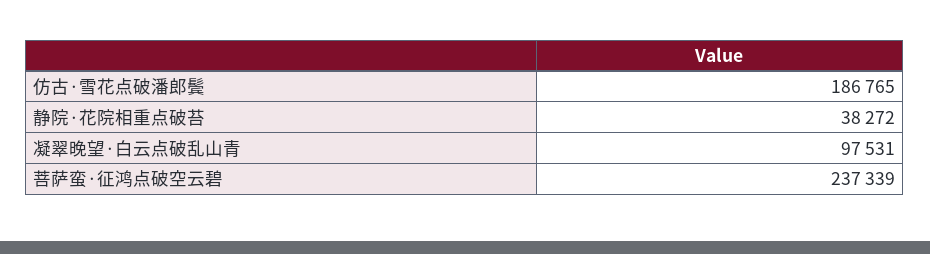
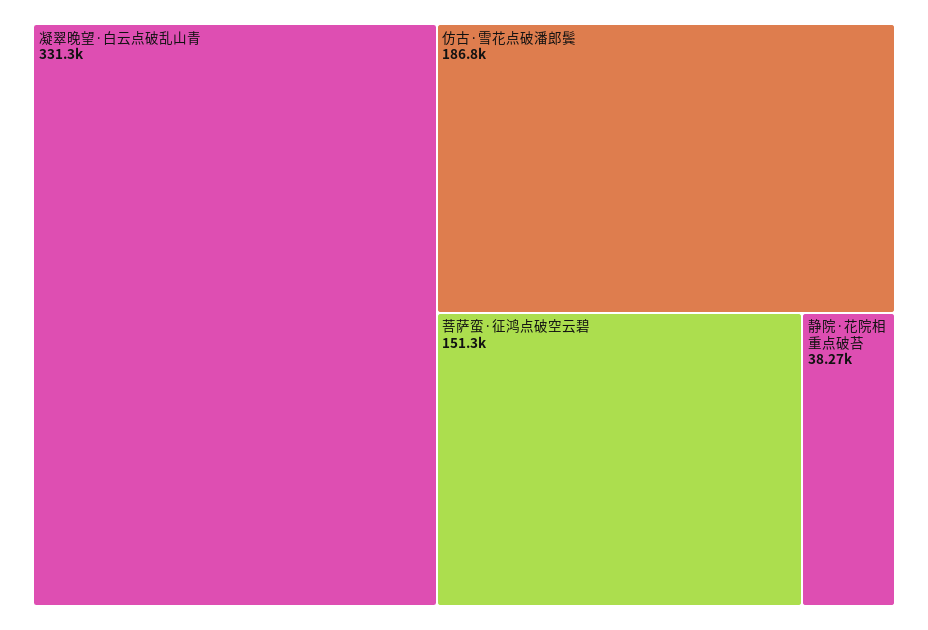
凝翠晚望·白云点破乱山青: 97531 -> 331300
菩萨蛮·征鸿点破空云碧: 237339 -> 151300

